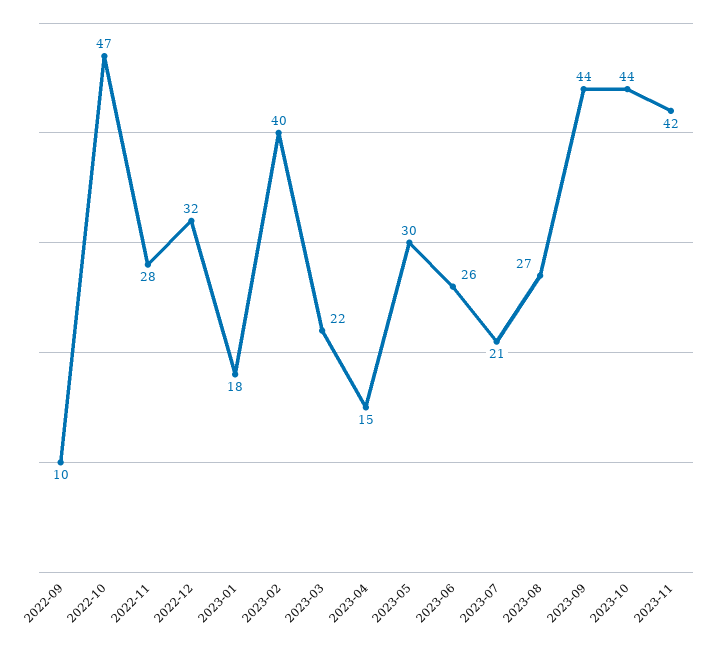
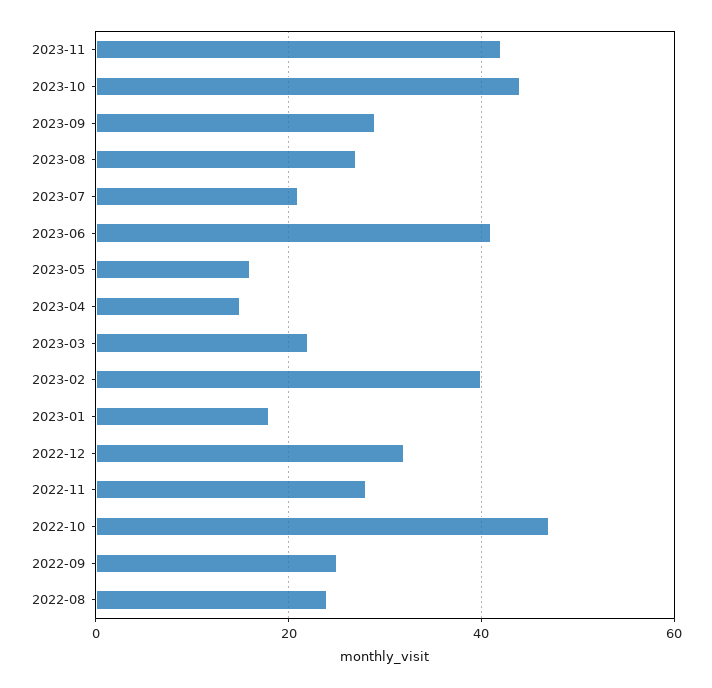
2022-09: 10 -> 25
2023-05: 30 -> 15
2023-06: 26 -> 40
2023-09: 44 -> 30
2022-08: none -> 25

